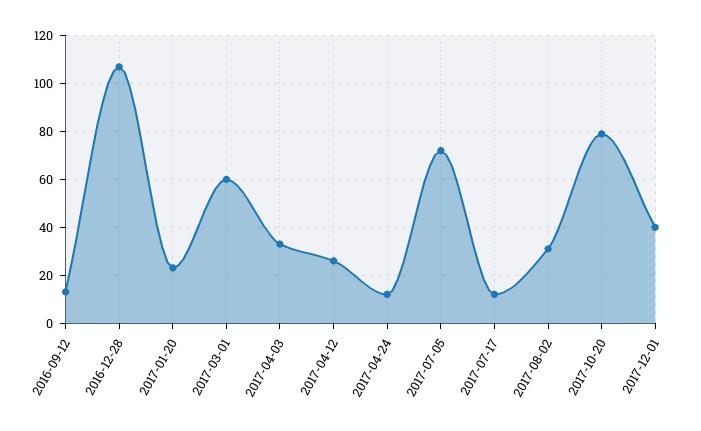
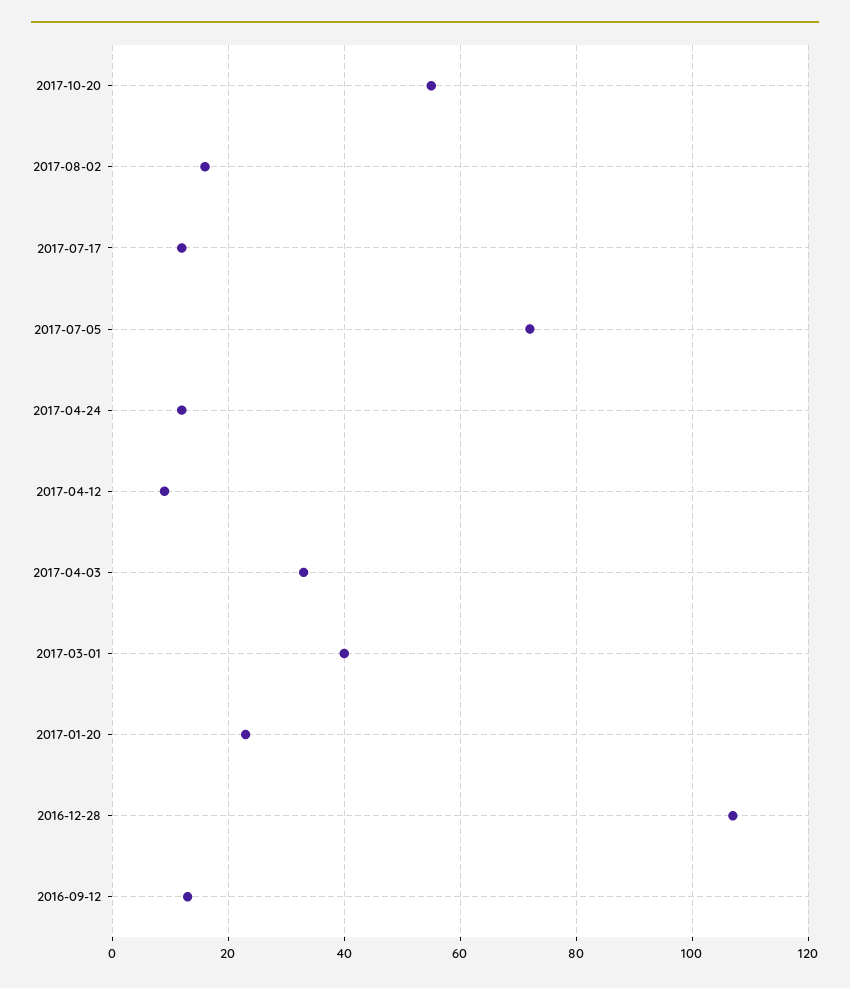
2017-03-01: 60 -> 40
2017-04-12: 25 -> 10
2017-08-02: 30 -> 15
2017-10-20: 80 -> 55
2017-12-01: 40 -> none

